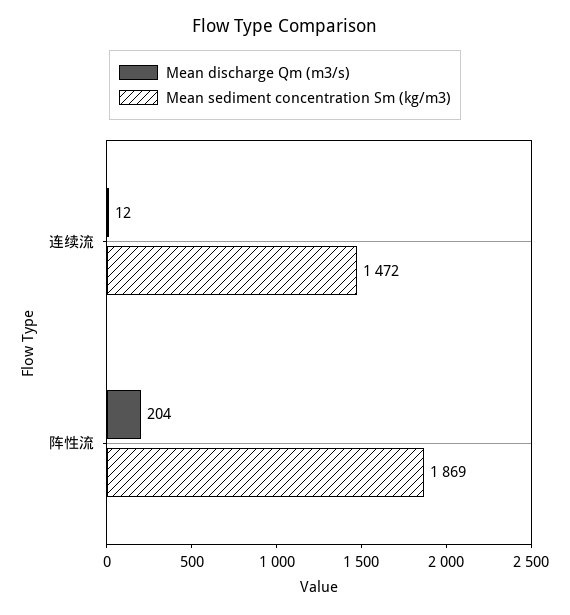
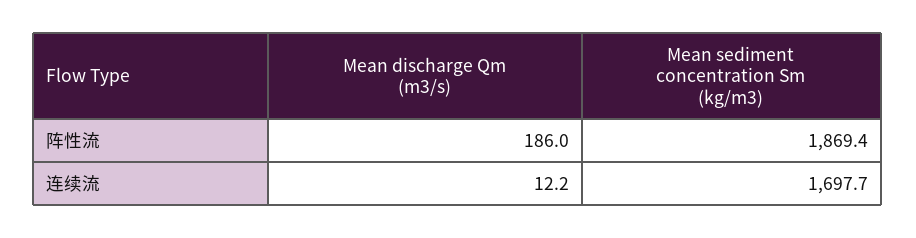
Mean sediment concentration Sm (kg/m3), 连续流: 1472 -> 1697.7
Mean discharge Qm (m3/s), 阵性流: 204 -> 186

